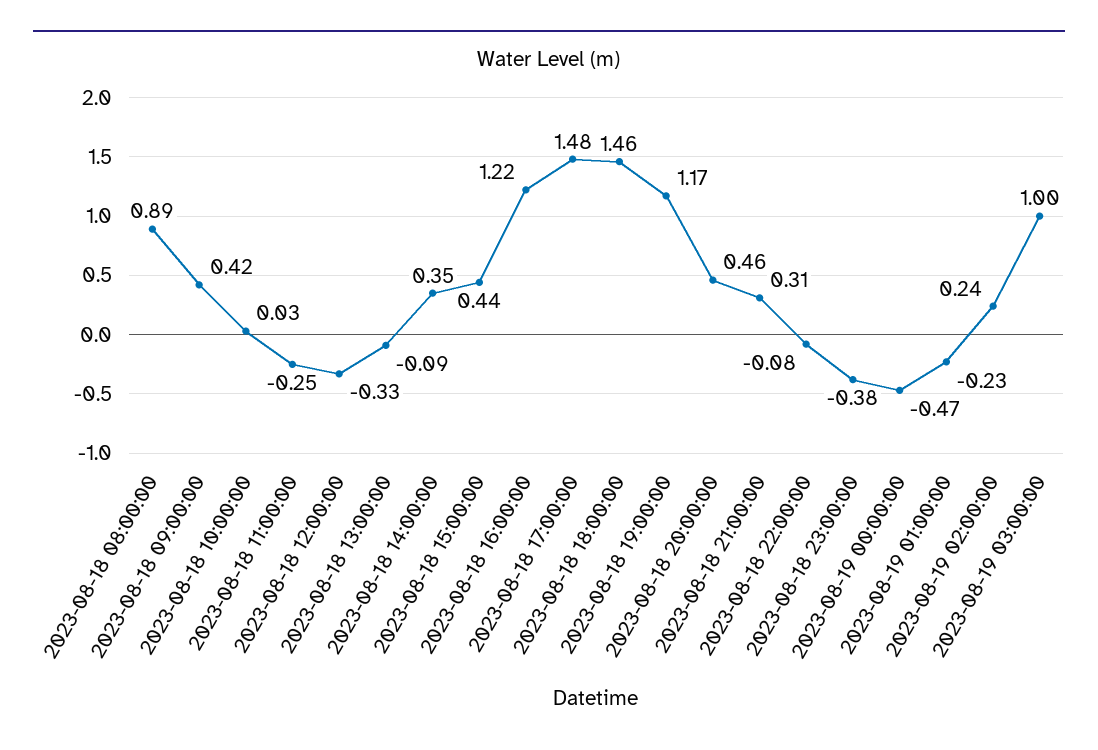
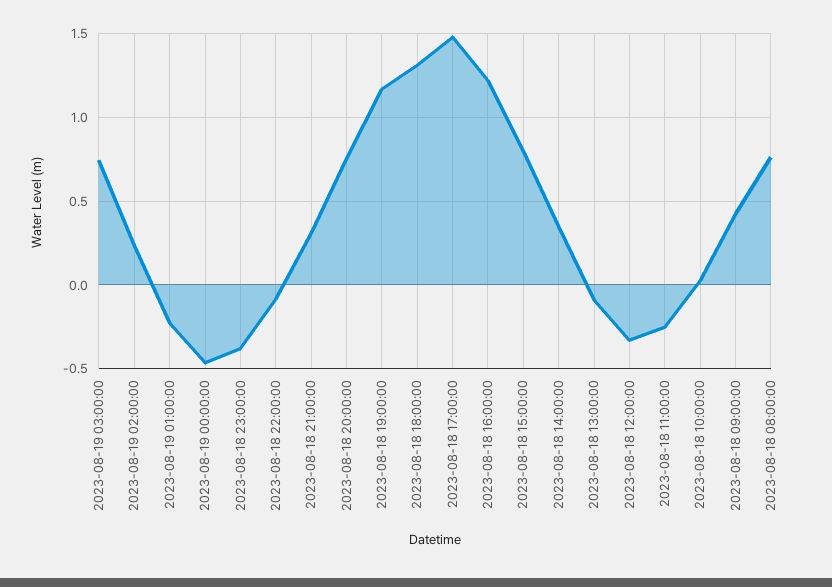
2023-08-18 08:00:00: 0.89 -> 0.75
2023-08-18 15:00:00: 0.44 -> 0.8
2023-08-18 18:00:00: 1.46 -> 1.3
2023-08-18 20:00:00: 0.46 -> 0.75
2023-08-19 03:00:00: 1 -> 0.75

